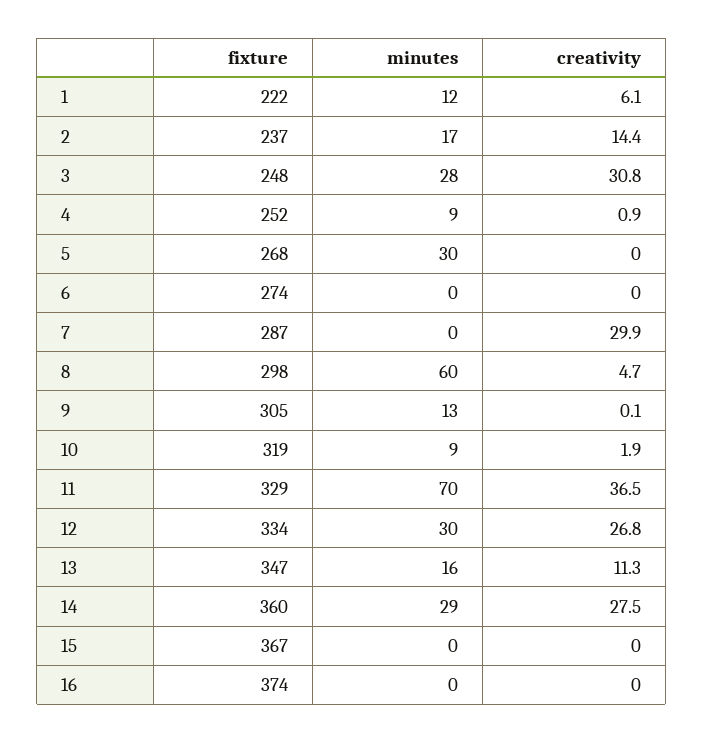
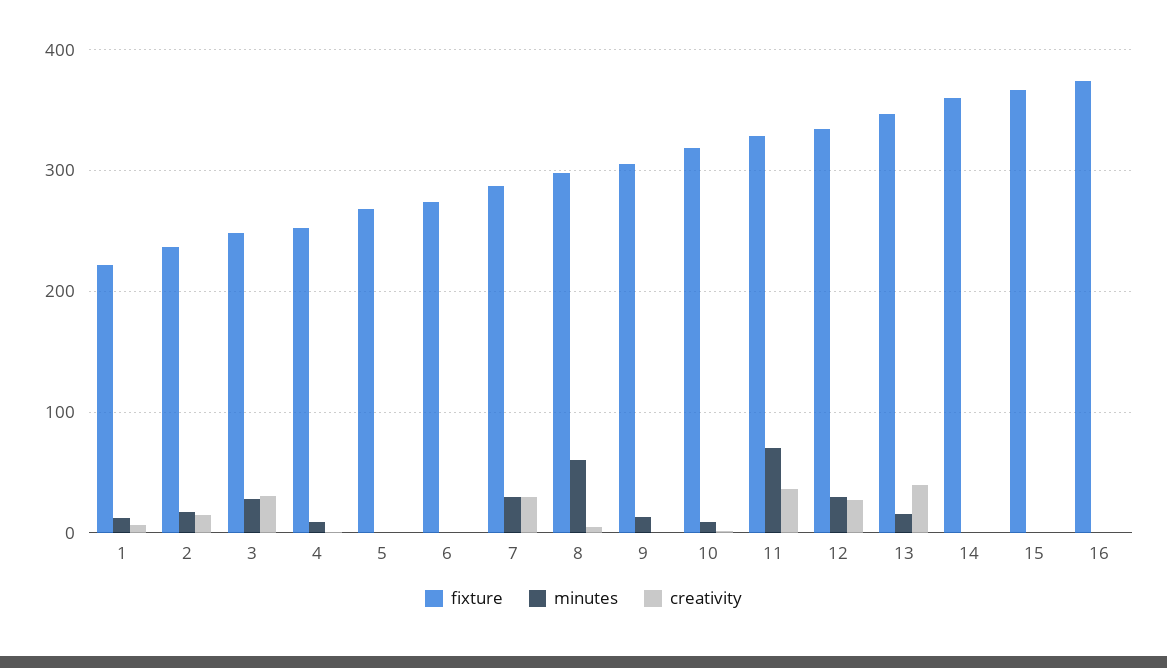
minutes, 5: 30 -> 0
minutes, 7: 0 -> 30
creativity, 13: 11.3 -> 40
minutes, 14: 29 -> 0
creativity, 14: 27.5 -> 0

